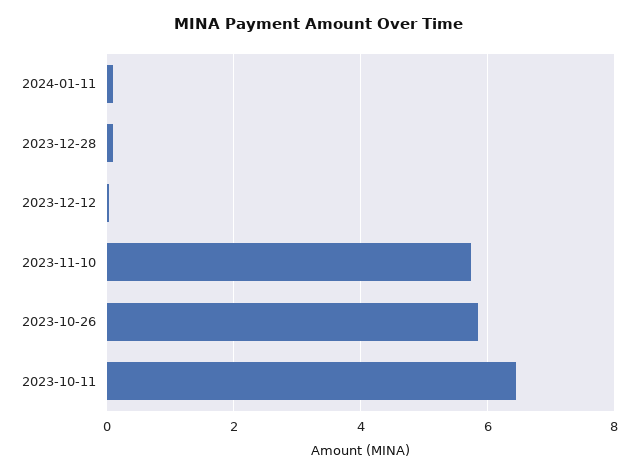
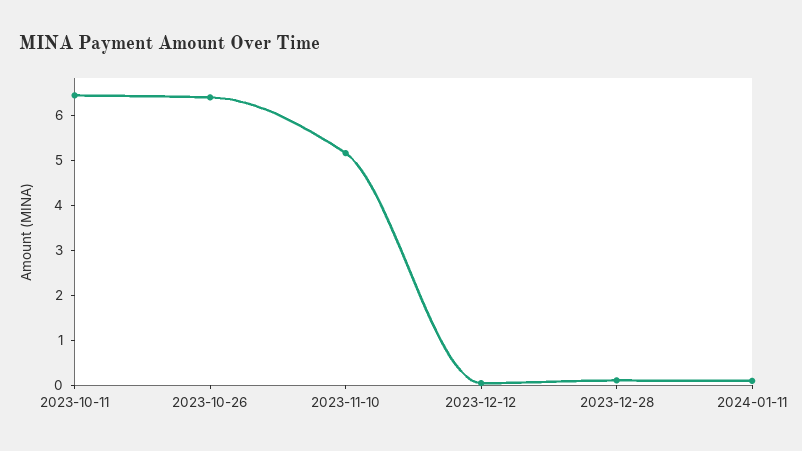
2023-11-10: 5.8 -> 5.2
2023-10-26: 5.8 -> 6.4

